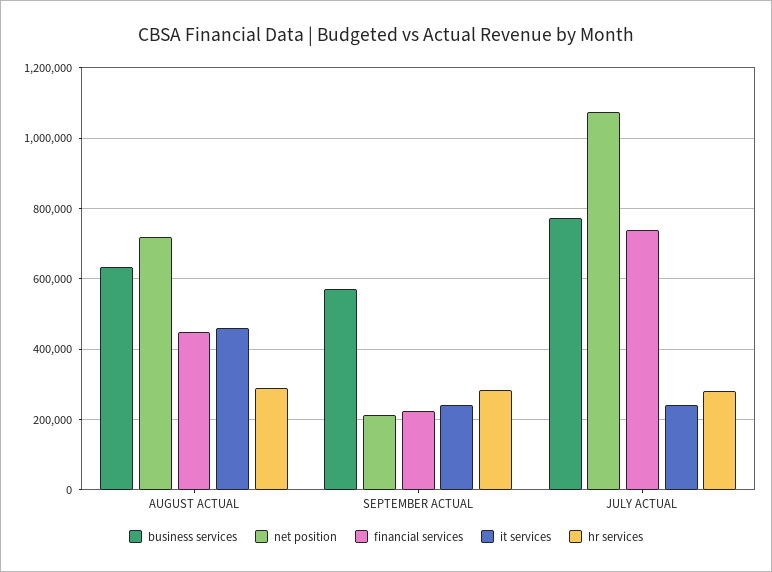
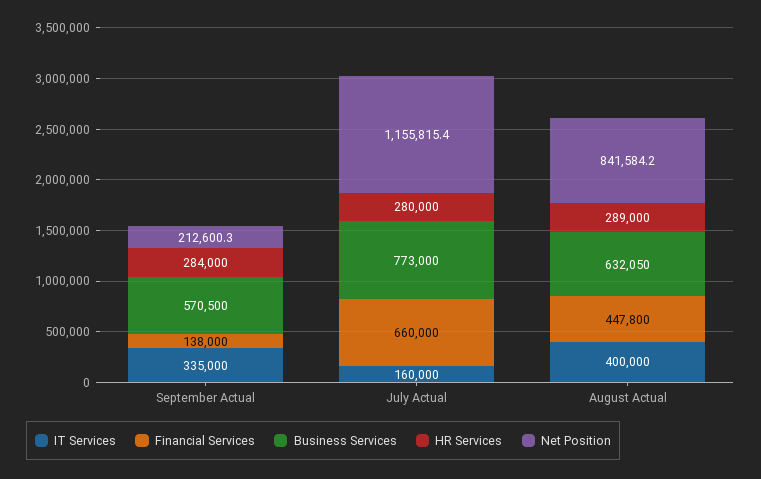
net position, AUGUST ACTUAL: 720000 -> 841584.2
it services, AUGUST ACTUAL: 460000 -> 400000
financial services, SEPTEMBER ACTUAL: 220000 -> 138000
it services, SEPTEMBER ACTUAL: 240000 -> 335000
net position, JULY ACTUAL: 1080000 -> 1155815.4
financial services, JULY ACTUAL: 740000 -> 660000
it services, JULY ACTUAL: 240000 -> 160000

